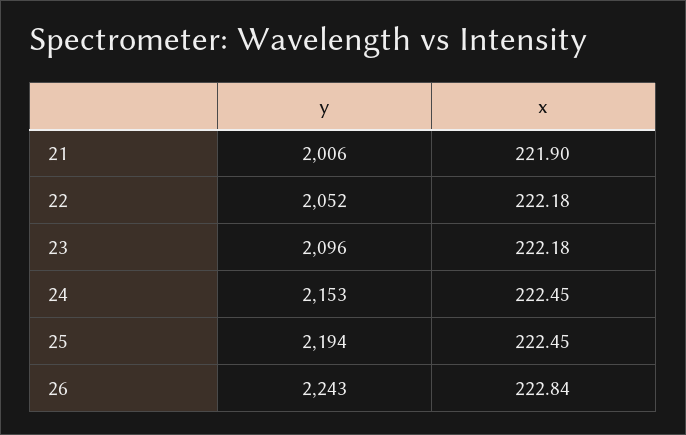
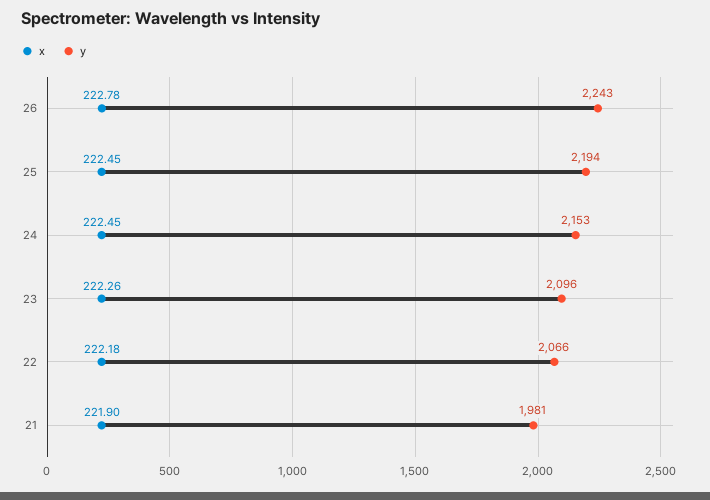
y, 21: 2006 -> 1981
y, 22: 2052 -> 2066
x, 23: 222.18 -> 222.26
x, 26: 222.84 -> 222.78

